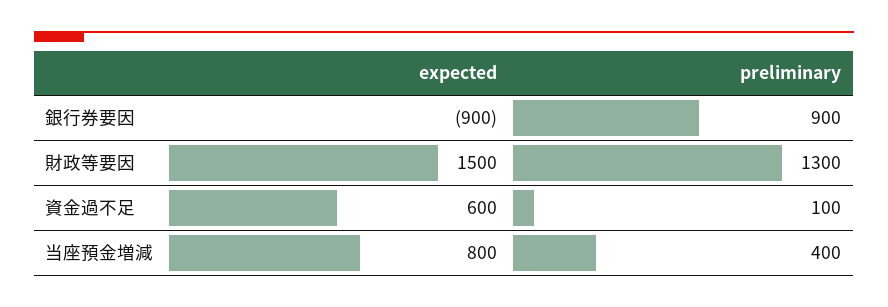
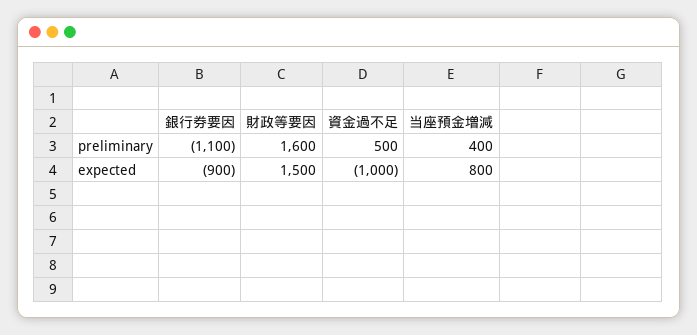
preliminary, 銀行券要因: 900 -> -1100
preliminary, 財政等要因: 1300 -> 1600
expected, 資金過不足: 600 -> -1000
preliminary, 資金過不足: 100 -> 500

